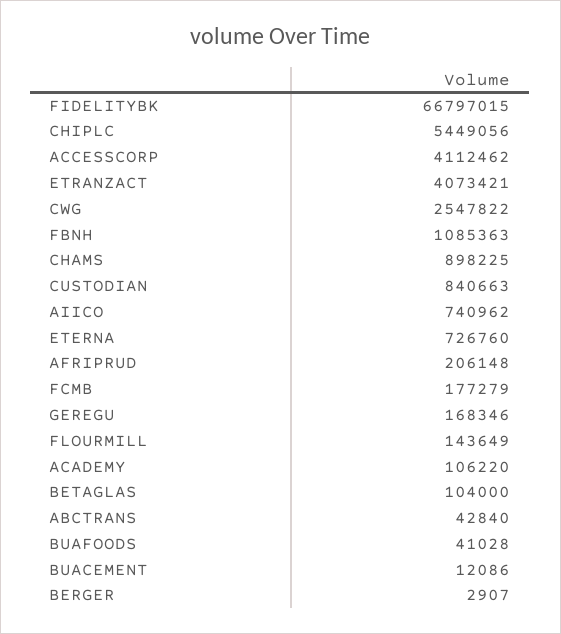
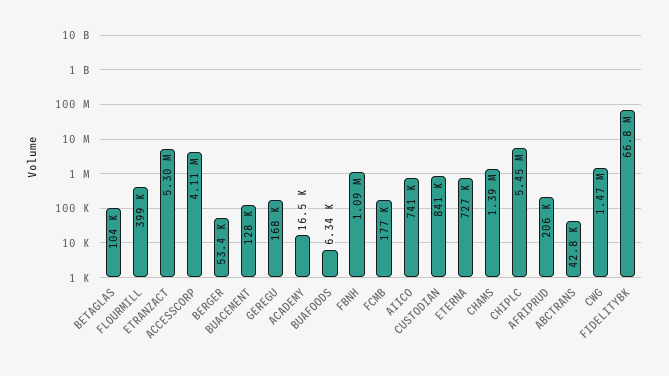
ETRANZACT: 4073421 -> 5300000
CWG: 2547822 -> 1470000
CHAMS: 898225 -> 1390000
FLOURMILL: 143649 -> 399000
ACADEMY: 106220 -> 16500
BUAFOODS: 41028 -> 6340
BUACEMENT: 12086 -> 128000
BERGER: 2907 -> 53400

